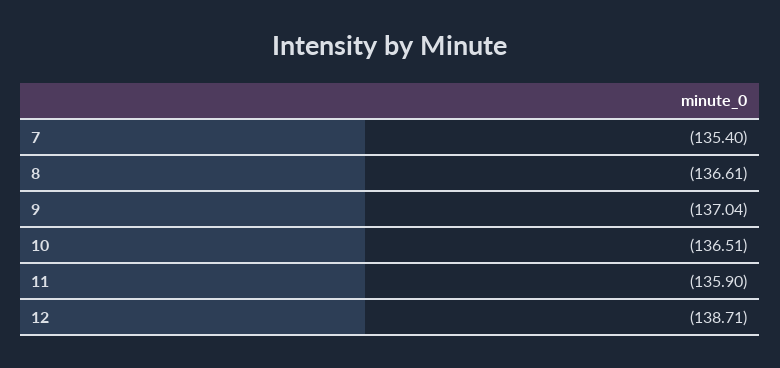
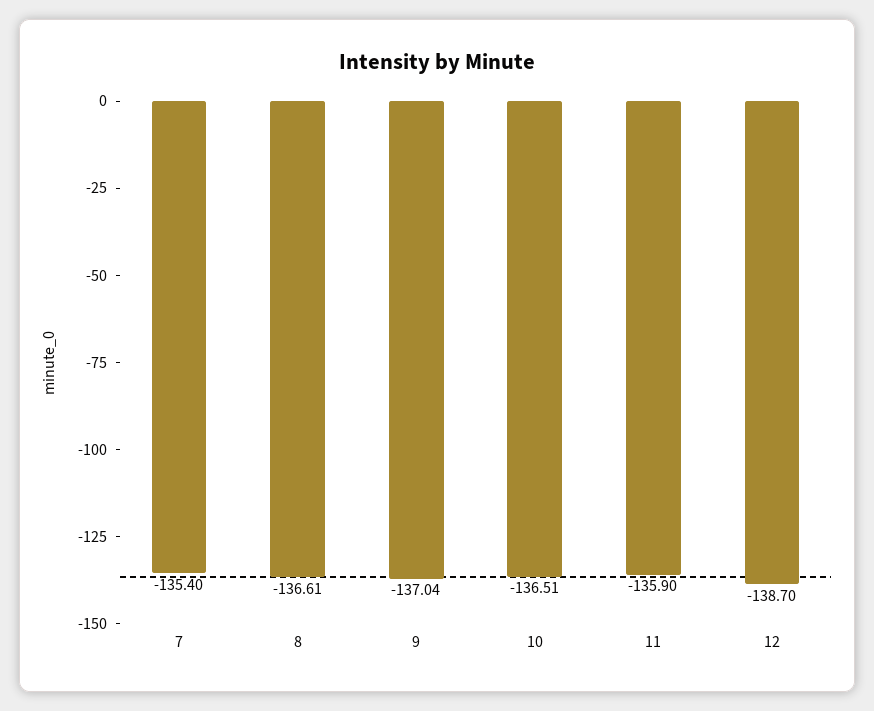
12: -138.71 -> -138.7

